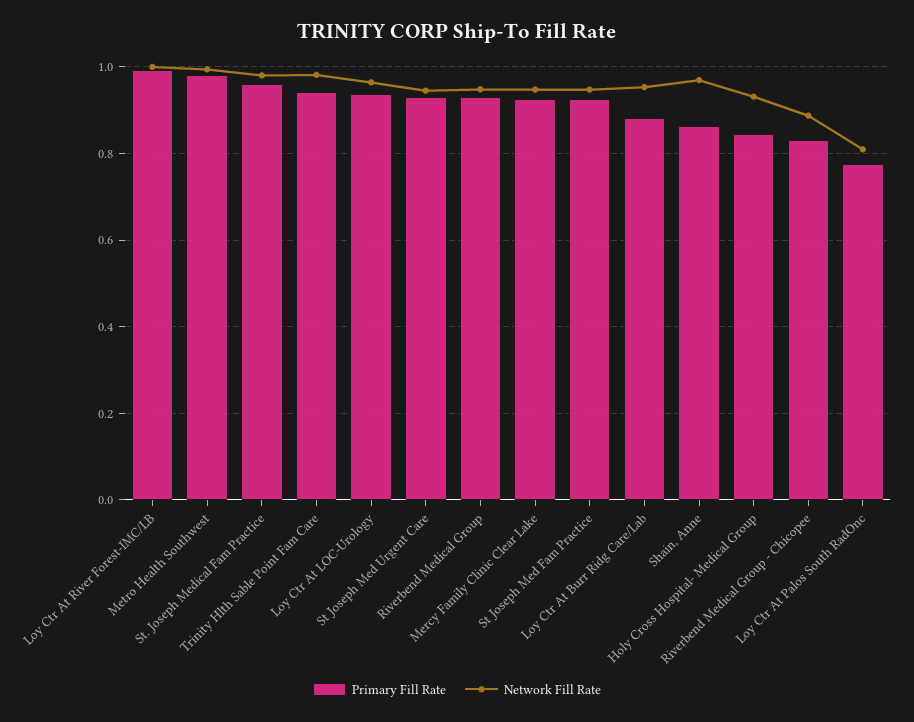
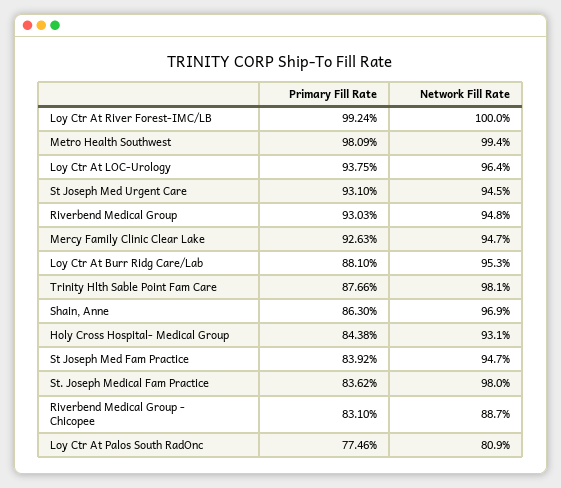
Primary Fill Rate, St. Joseph Medical Fam Practice: 0.96 -> 0.8362
Primary Fill Rate, Trinity Hlth Sable Point Fam Care: 0.94 -> 0.8766
Primary Fill Rate, St Joseph Med Fam Practice: 0.92 -> 0.8392

